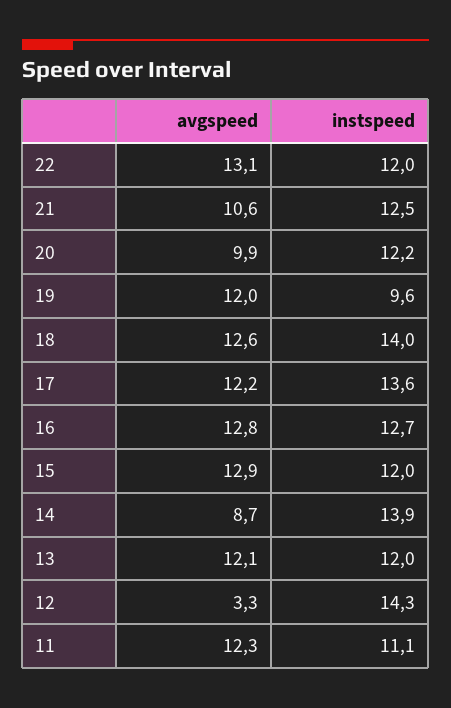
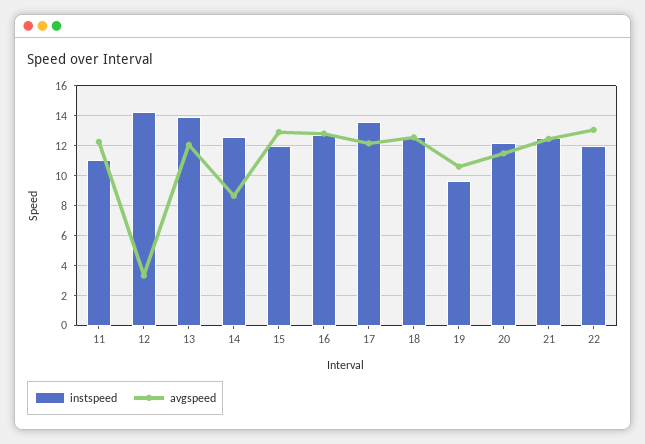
avgspeed, 21: 10.6 -> 12.5
avgspeed, 20: 9.9 -> 11.5
avgspeed, 19: 12 -> 10.5
instspeed, 18: 14 -> 12.5
instspeed, 14: 13.9 -> 12.5
instspeed, 13: 12 -> 14

